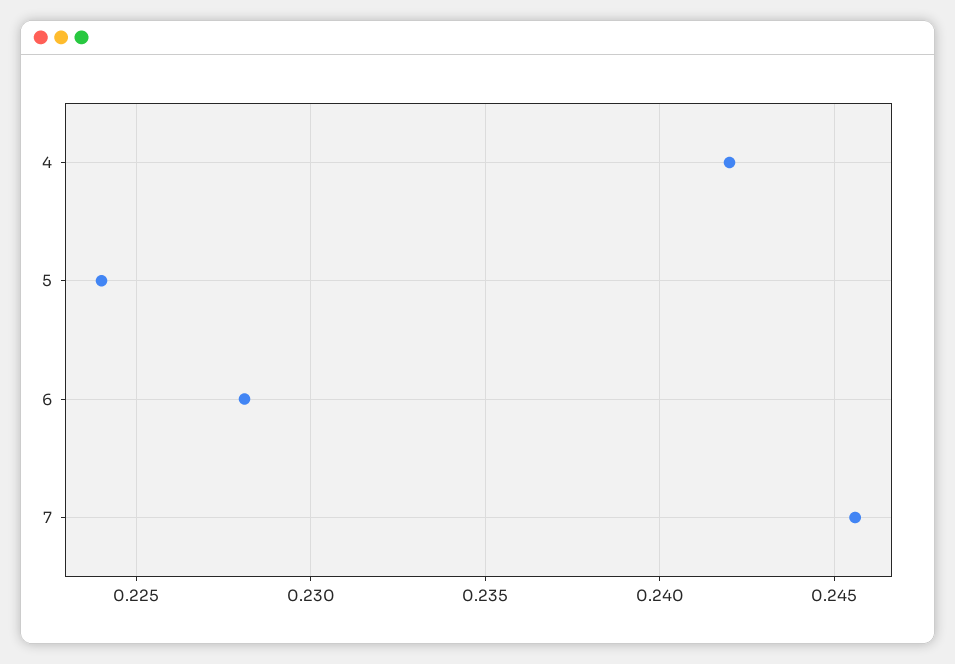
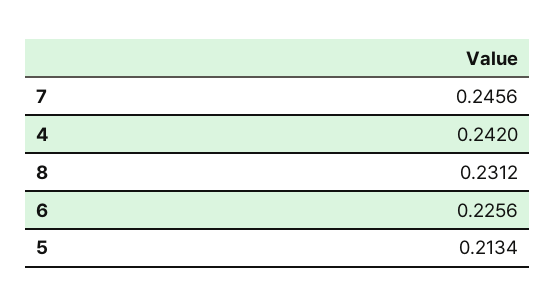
5: 0.224 -> 0.2134
6: 0.228 -> 0.2256
8: none -> 0.2312

